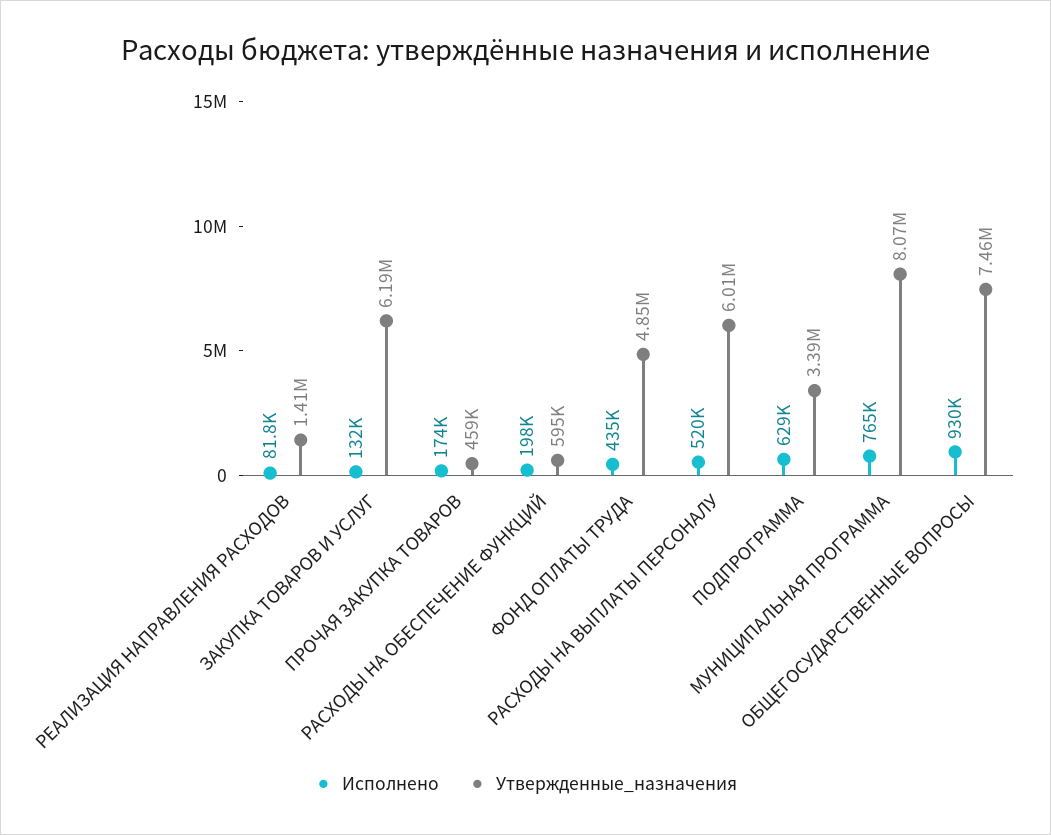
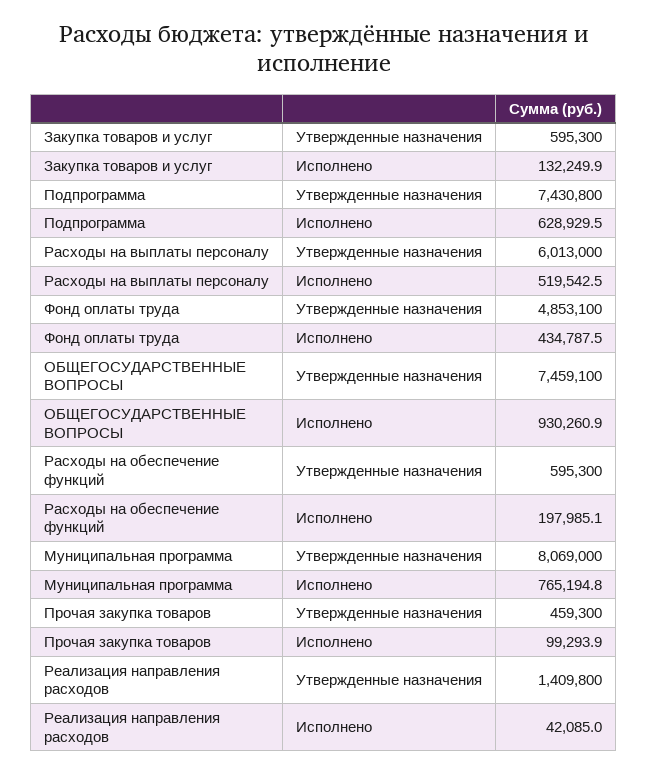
Исполнено, РЕАЛИЗАЦИЯ НАПРАВЛЕНИЯ РАСХОДОВ: 81800 -> 42085
Утвержденные_назначения, ЗАКУПКА ТОВАРОВ И УСЛУГ: 6190000 -> 595300
Исполнено, ПРОЧАЯ ЗАКУПКА ТОВАРОВ: 174000 -> 99293.9
Утвержденные_назначения, ПОДПРОГРАММА: 3390000 -> 7430800

